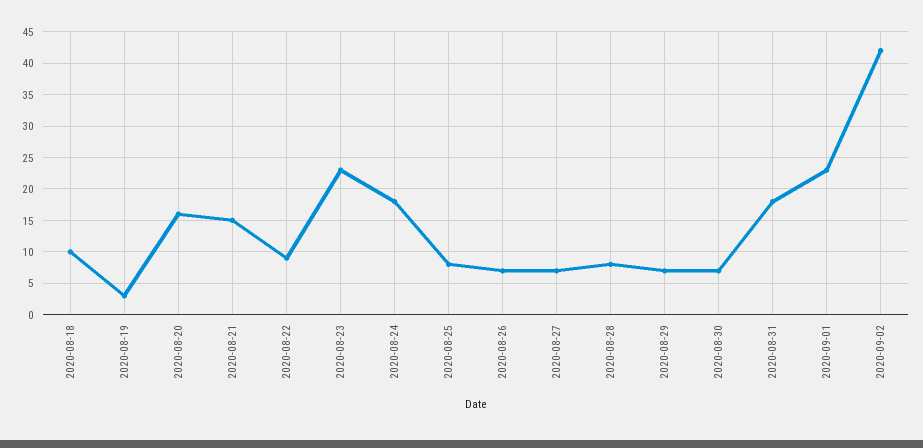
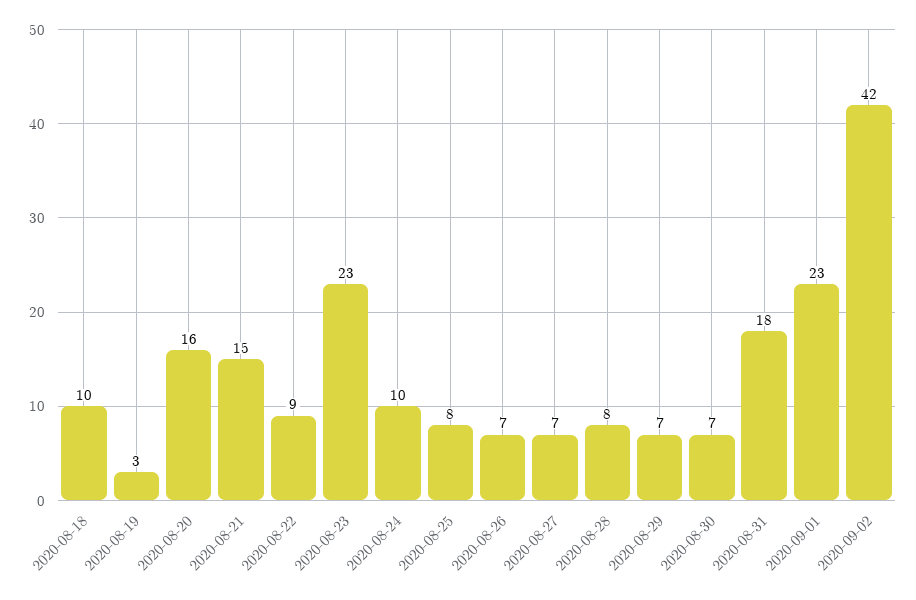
2020-08-24: 18 -> 10

